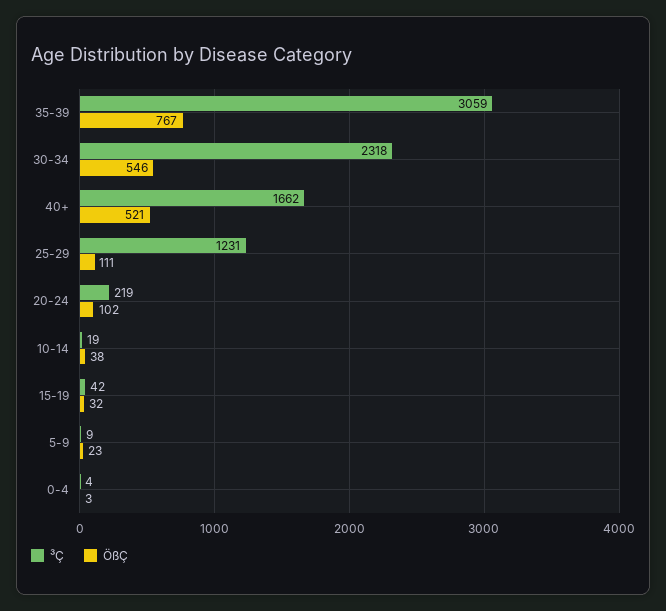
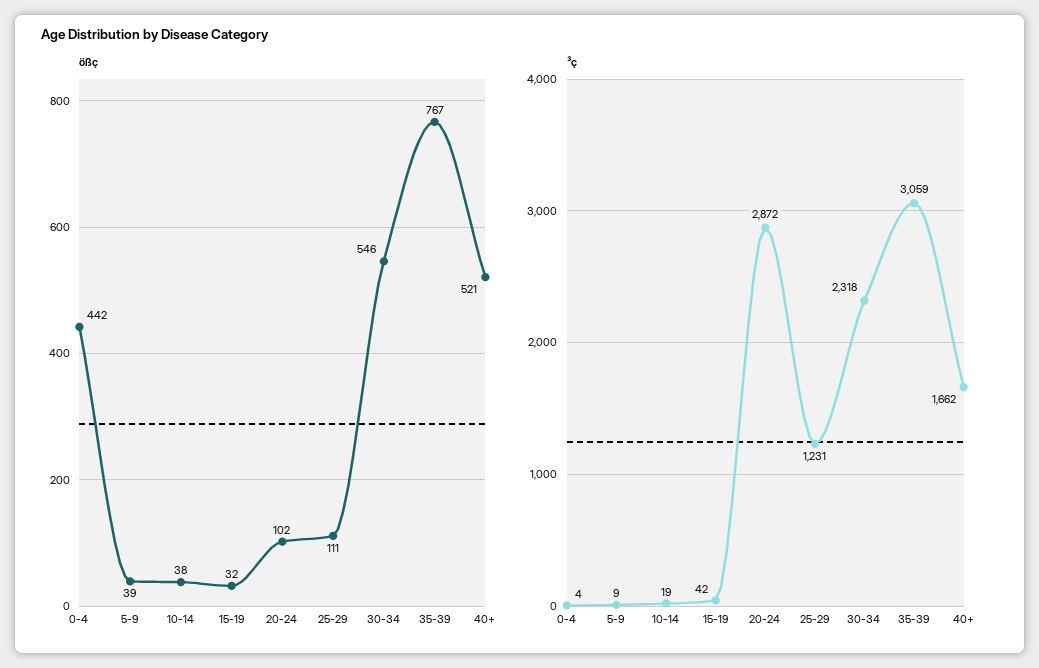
³Ç, 20-24: 219 -> 2872
ÖßÇ, 5-9: 23 -> 39
ÖßÇ, 0-4: 3 -> 442

